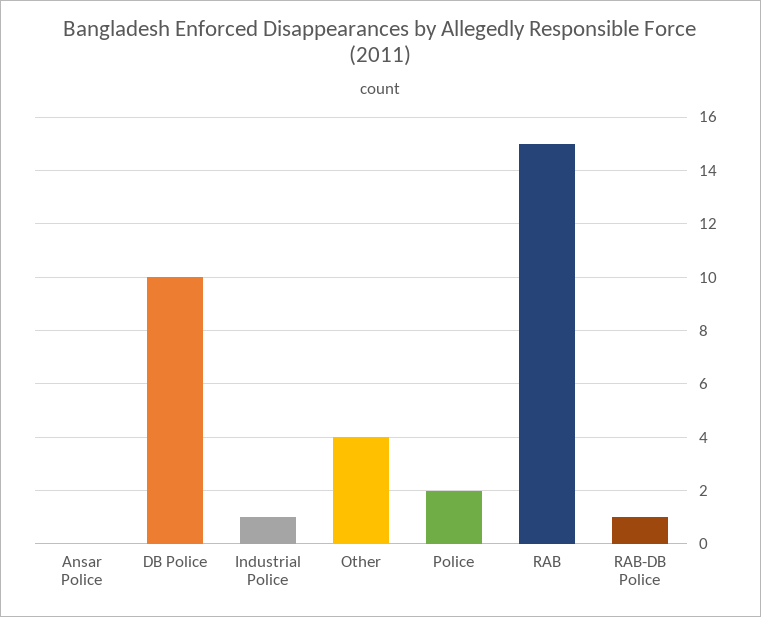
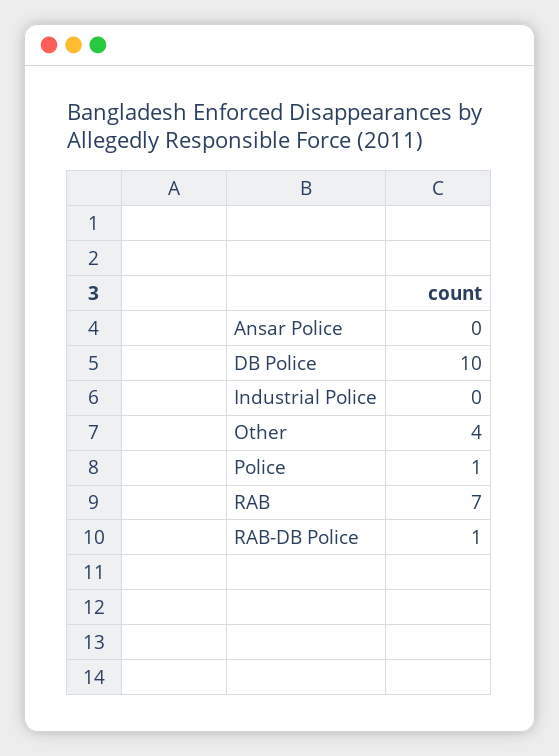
Industrial Police: 1 -> 0
Police: 2 -> 1
RAB: 15 -> 7

